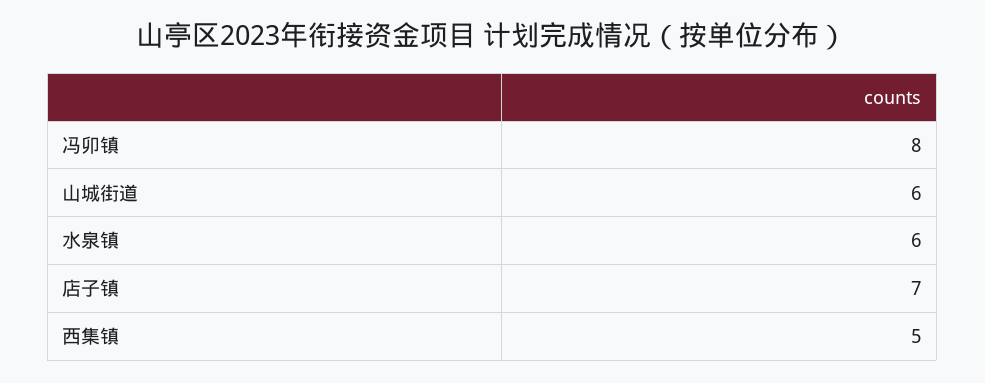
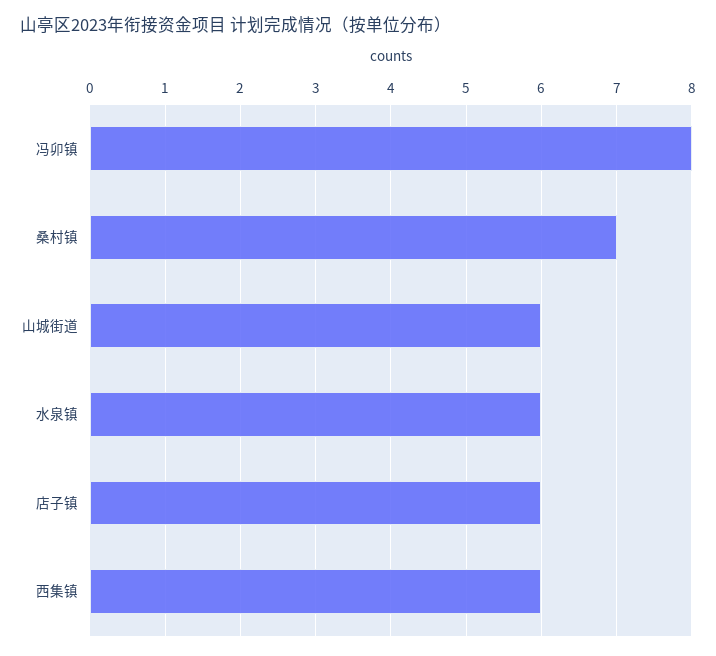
店子镇: 7 -> 6
西集镇: 5 -> 6
桑村镇: none -> 7

